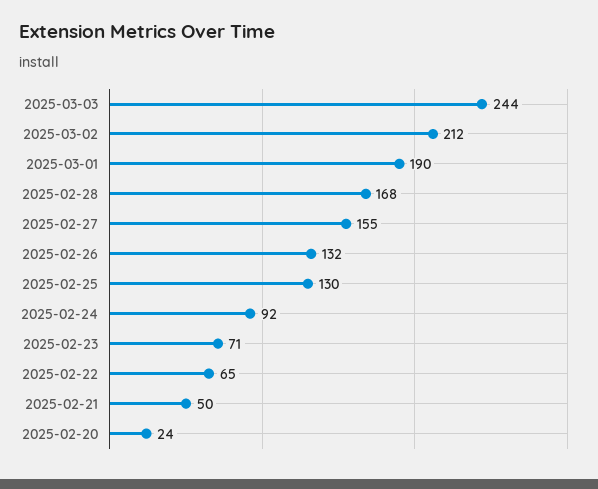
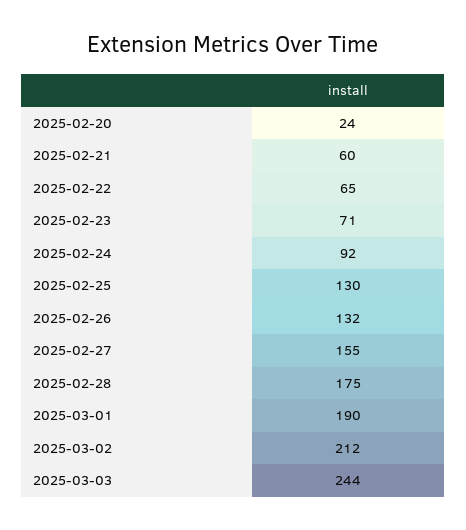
2025-02-28: 168 -> 175
2025-02-21: 50 -> 60

